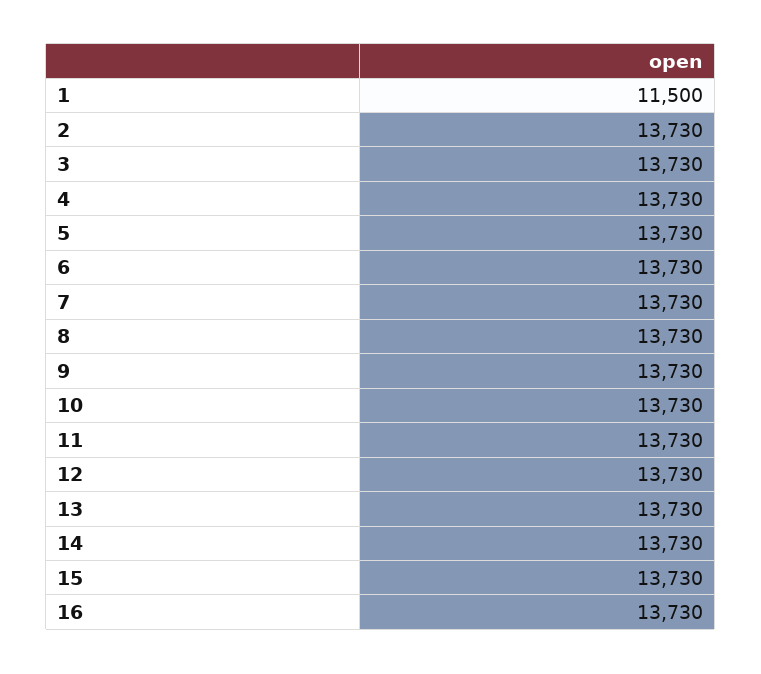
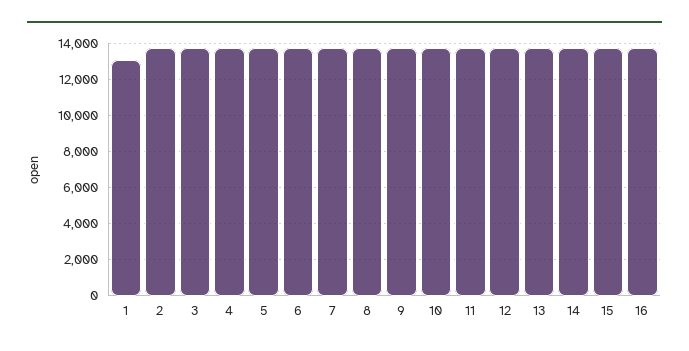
1: 11500 -> 13000

